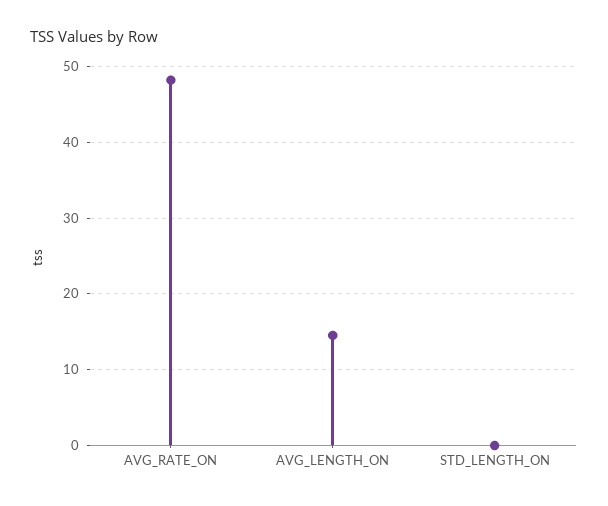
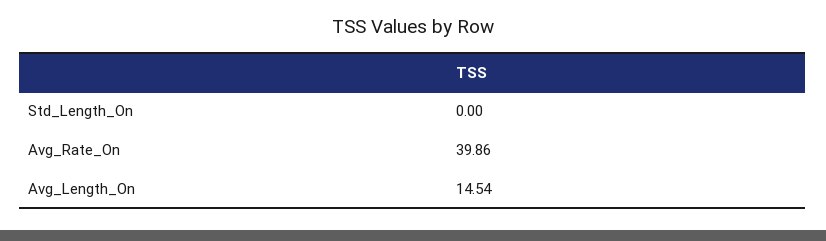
AVG_RATE_ON: 48 -> 39.86

